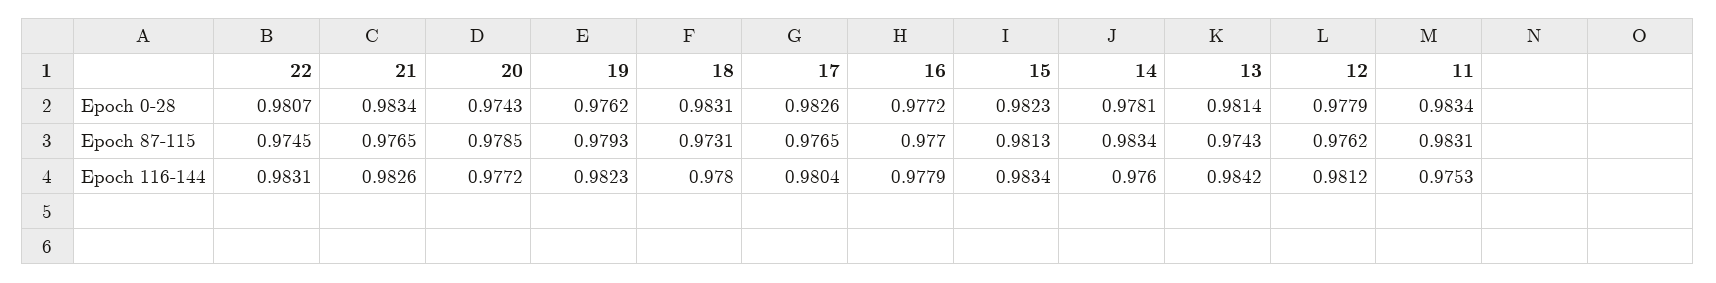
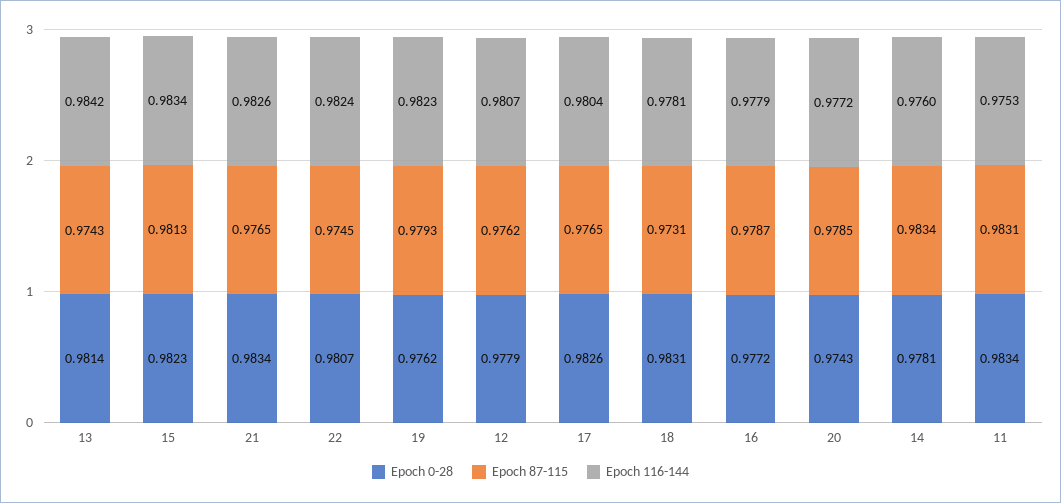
Epoch 87-115, 16: 0.977 -> 0.9787
Epoch 116-144, 22: 0.9831 -> 0.9824
Epoch 116-144, 18: 0.978 -> 0.9781
Epoch 116-144, 12: 0.9812 -> 0.9807

